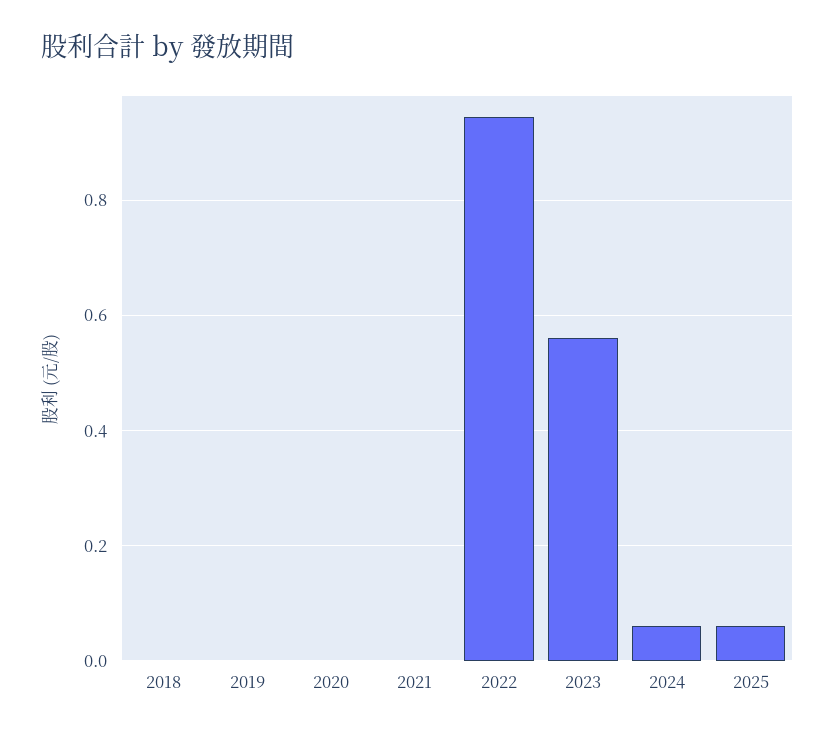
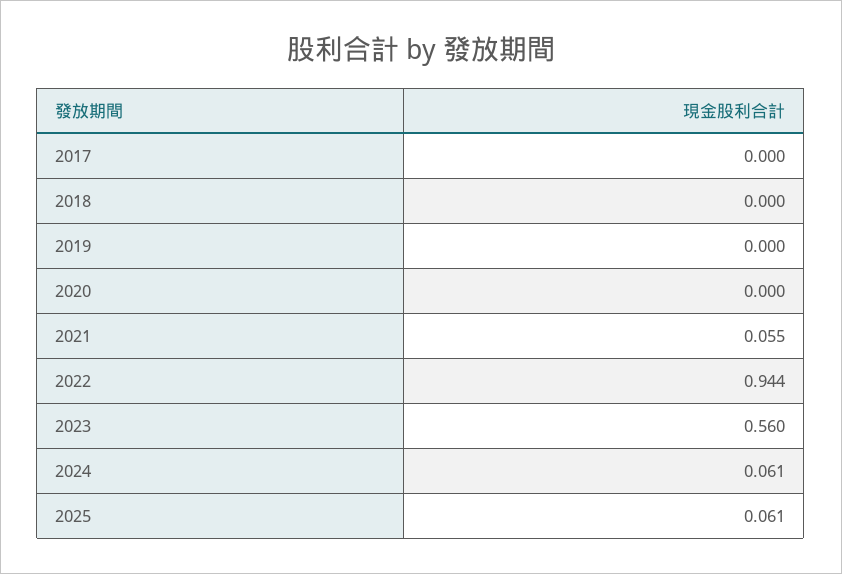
2021: 0 -> 0.055
2017: none -> 0

